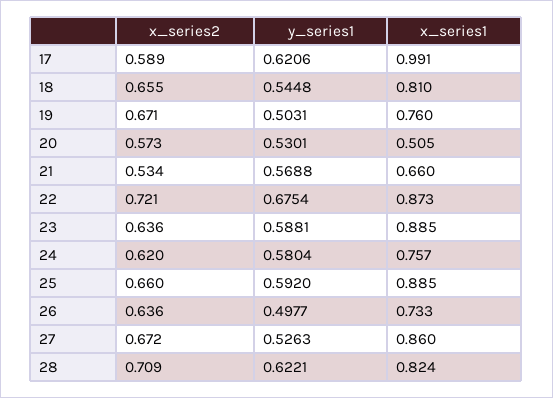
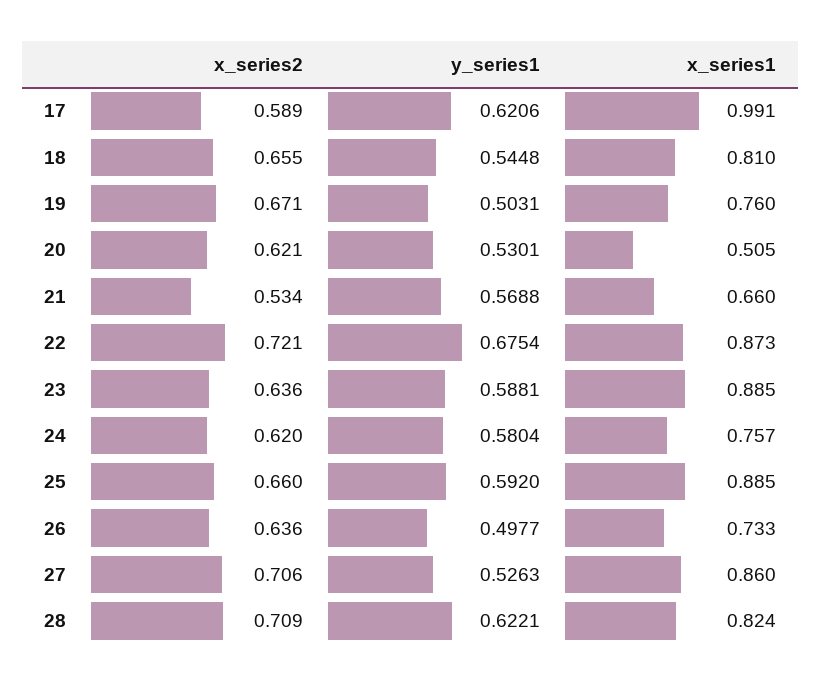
x_series2, 20: 0.573 -> 0.621
x_series2, 27: 0.672 -> 0.706

